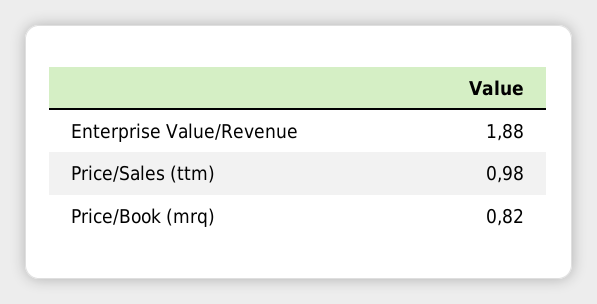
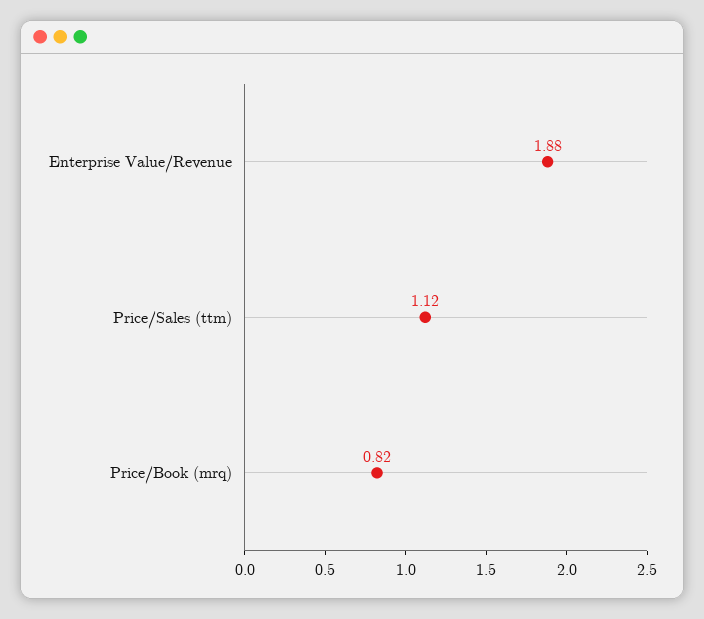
Price/Sales (ttm): 0.98 -> 1.12

